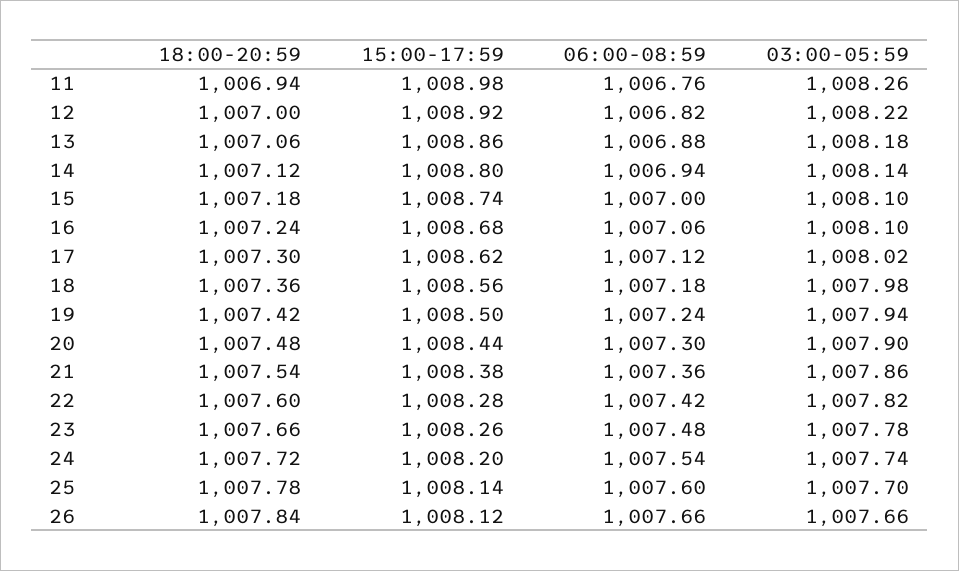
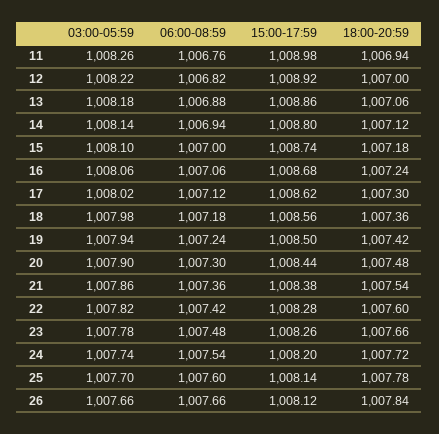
03:00-05:59, 16: 1008.1 -> 1008.06

